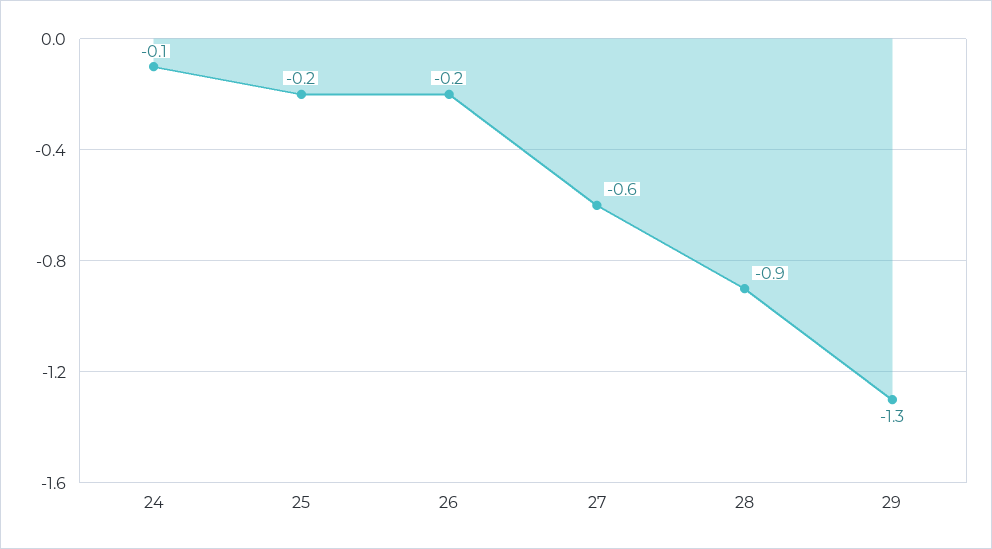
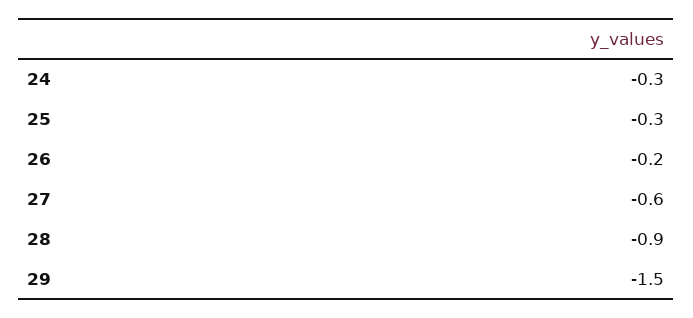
24: -0.1 -> -0.3
25: -0.2 -> -0.3
29: -1.3 -> -1.5

